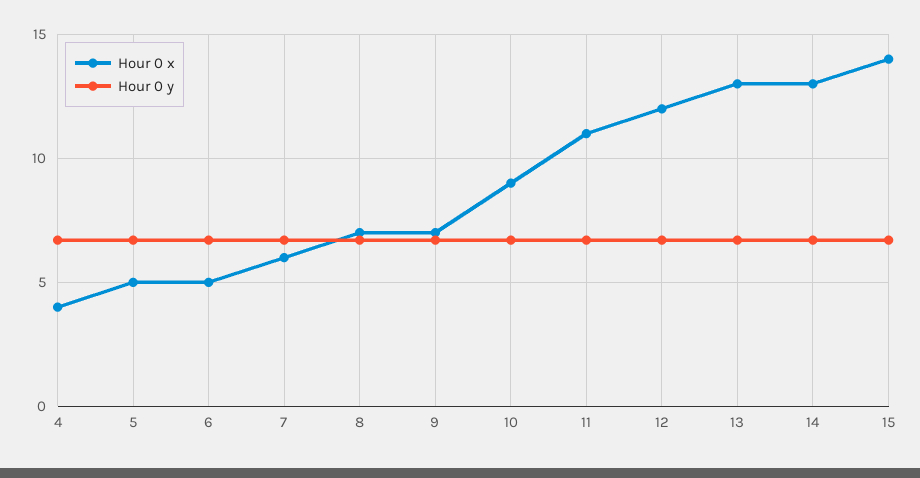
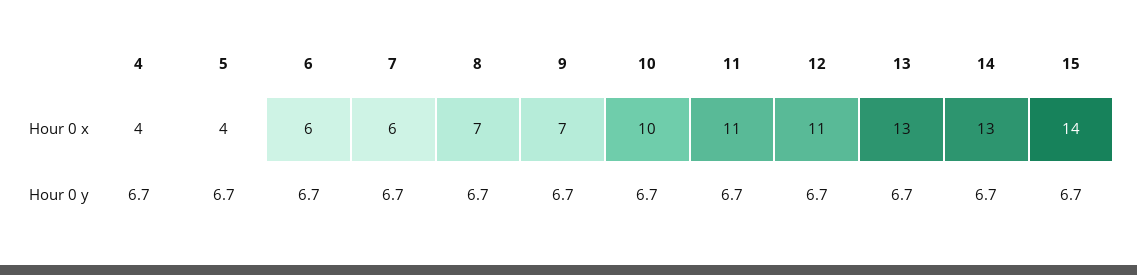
Hour 0 x, 5: 5 -> 4
Hour 0 x, 6: 5 -> 6
Hour 0 x, 10: 9 -> 10
Hour 0 x, 12: 12 -> 11

